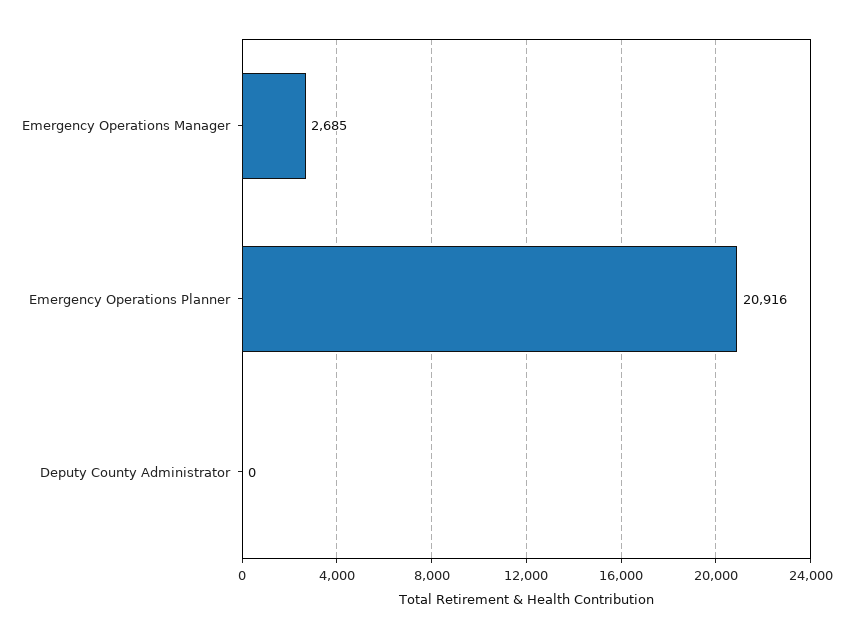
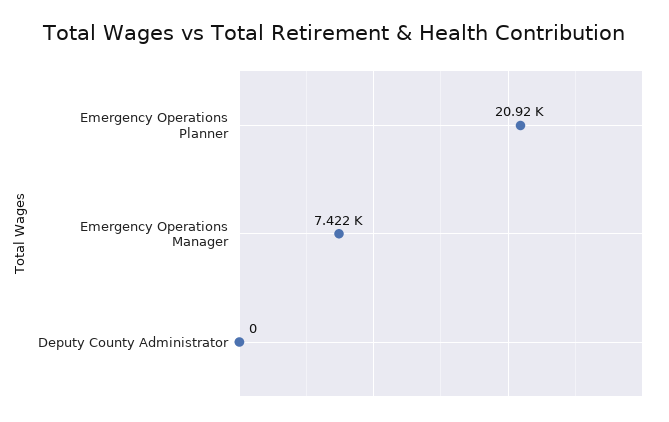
Emergency Operations Manager: 2685 -> 7422

